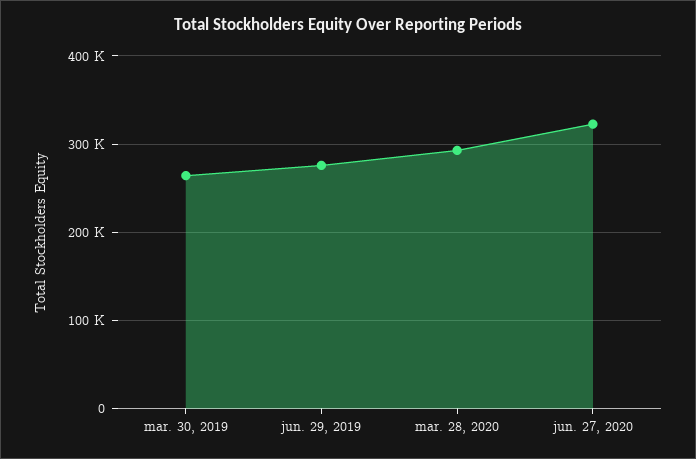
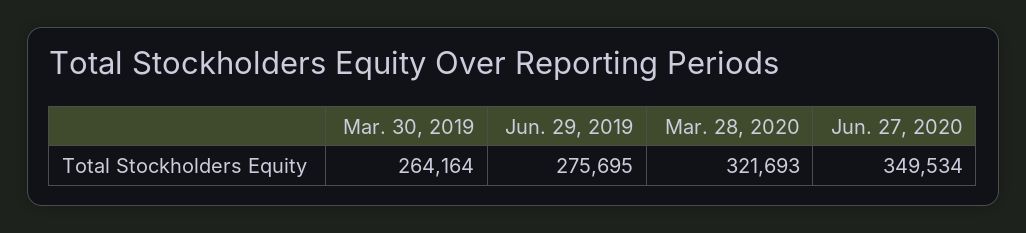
mar. 28, 2020: 290000 -> 321693
jun. 27, 2020: 320000 -> 349534

